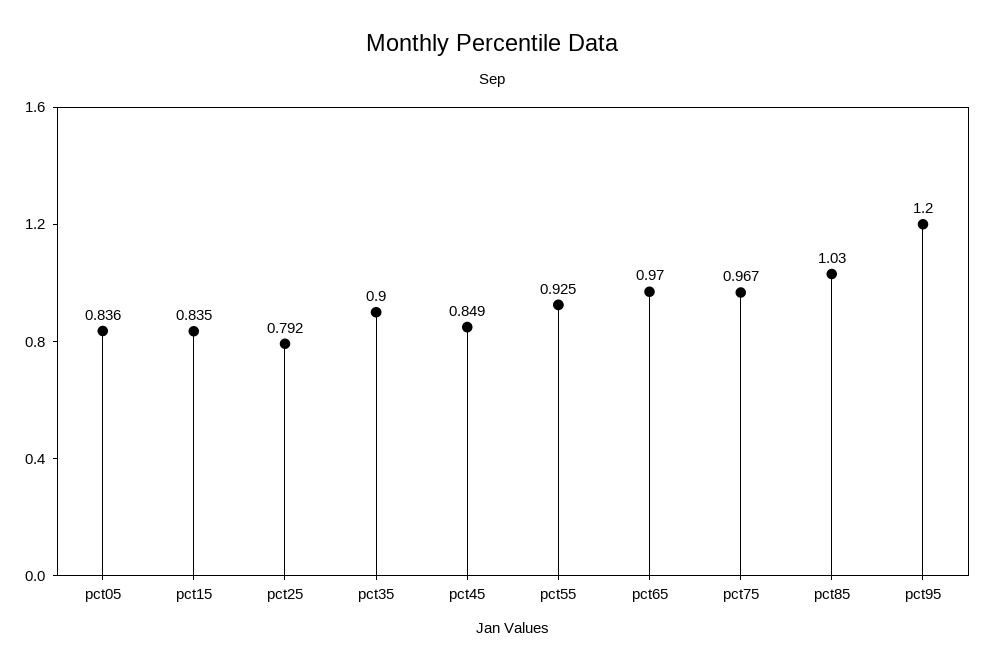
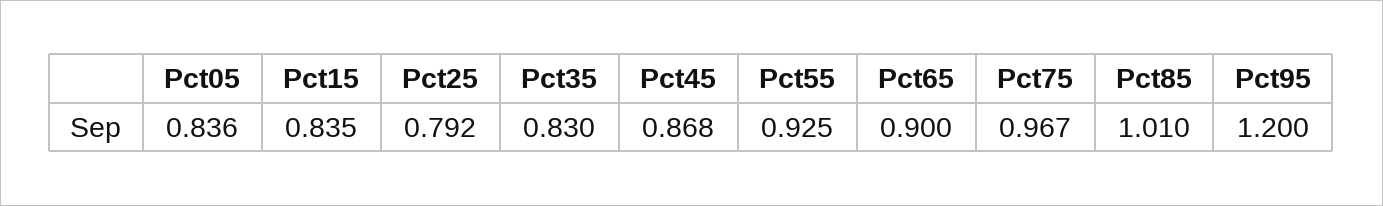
pct35: 0.9 -> 0.83
pct45: 0.849 -> 0.868
pct65: 0.97 -> 0.9
pct85: 1.03 -> 1.01

